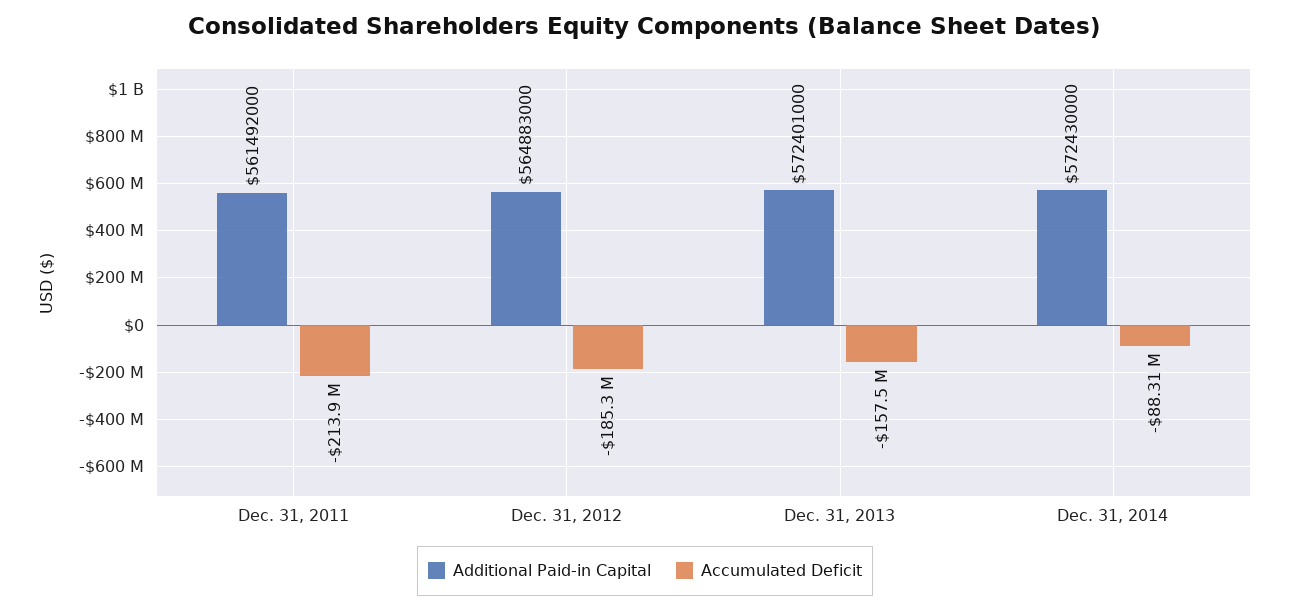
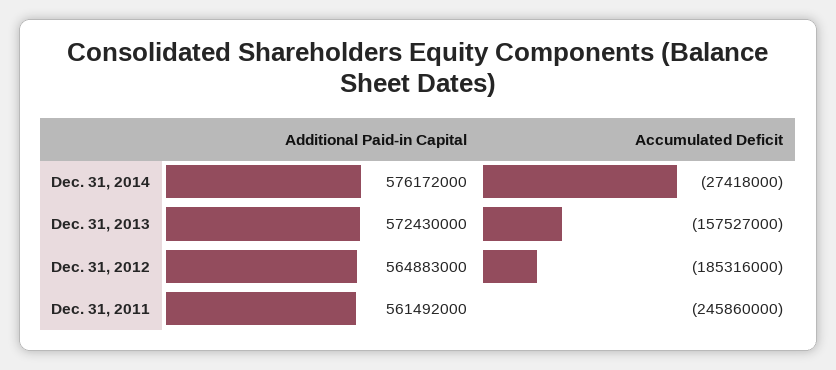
Accumulated Deficit, Dec. 31, 2011: -213900000 -> -245860000
Additional Paid-in Capital, Dec. 31, 2013: 572401000 -> 572430000
Additional Paid-in Capital, Dec. 31, 2014: 572430000 -> 576172000
Accumulated Deficit, Dec. 31, 2014: -88310000 -> -27418000

